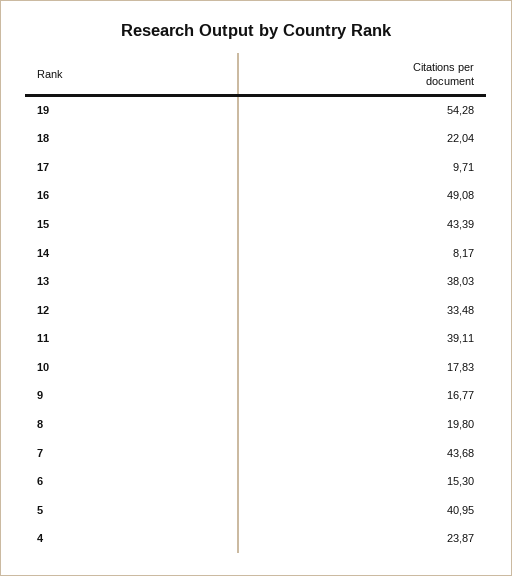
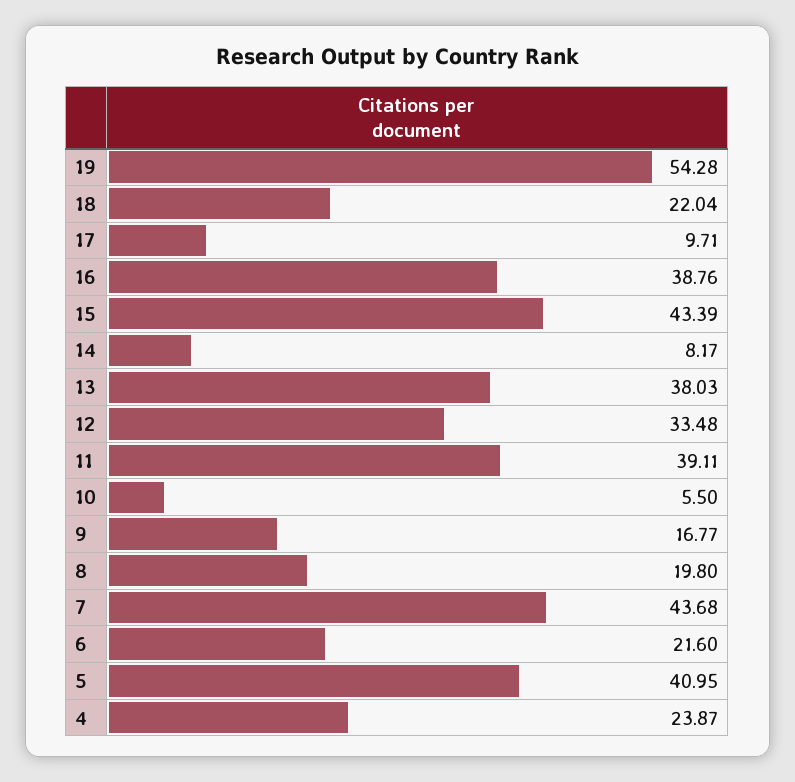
16: 49.08 -> 38.76
10: 17.83 -> 5.5
6: 15.3 -> 21.6

